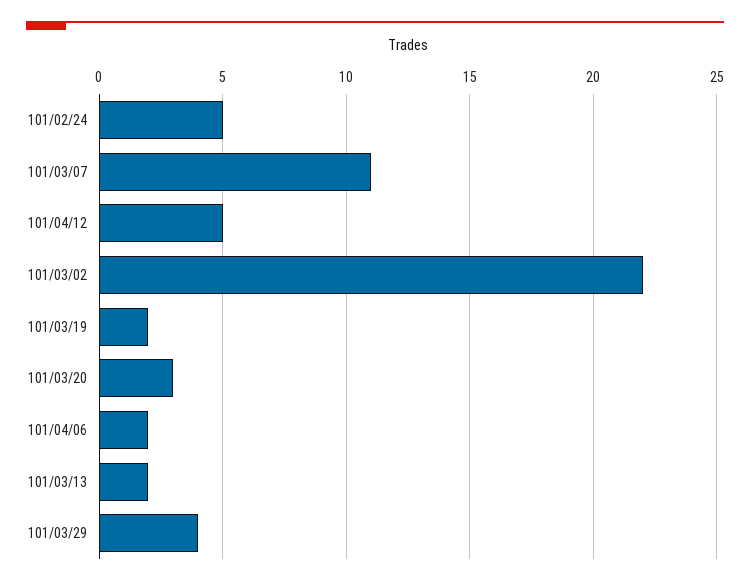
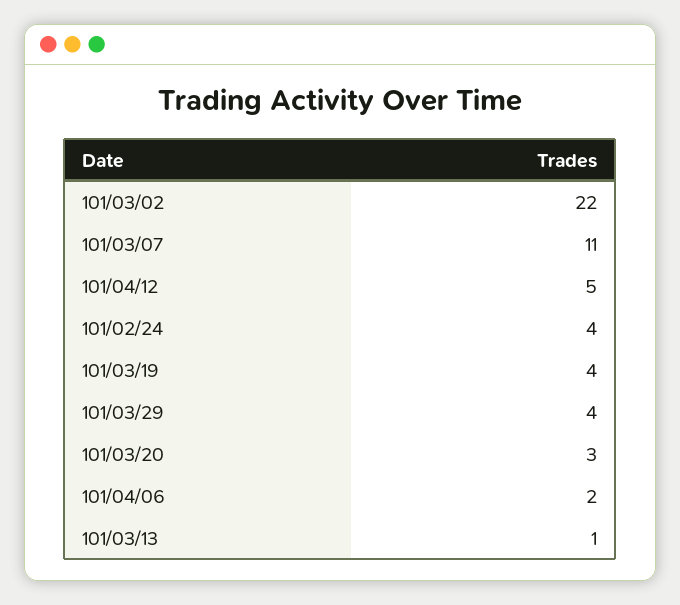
101/02/24: 5 -> 4
101/03/19: 2 -> 4
101/03/13: 2 -> 1

